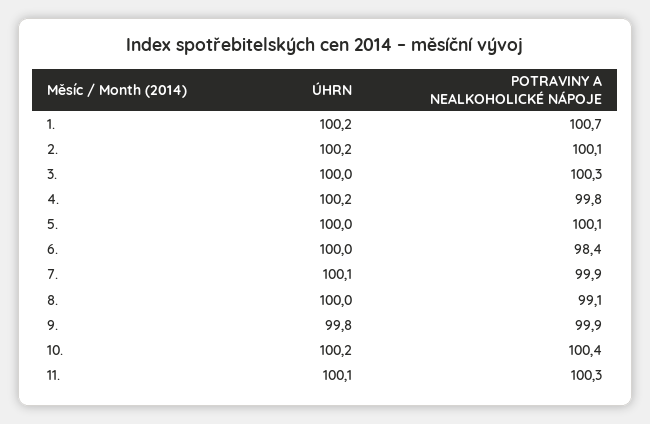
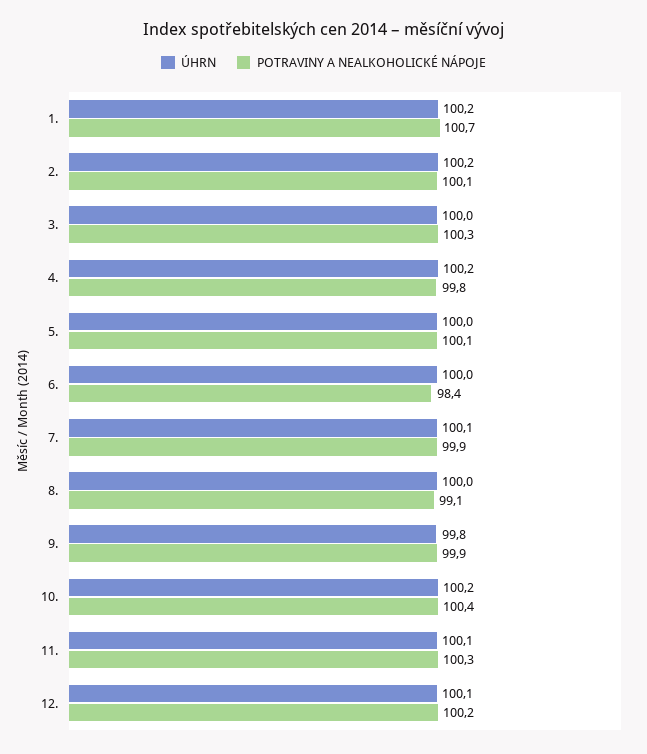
ÚHRN, 12.: none -> 100.1
POTRAVINY A NEALKOHOLICKÉ NÁPOJE, 12.: none -> 100.2

